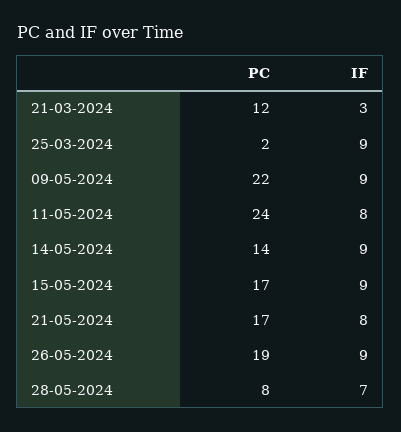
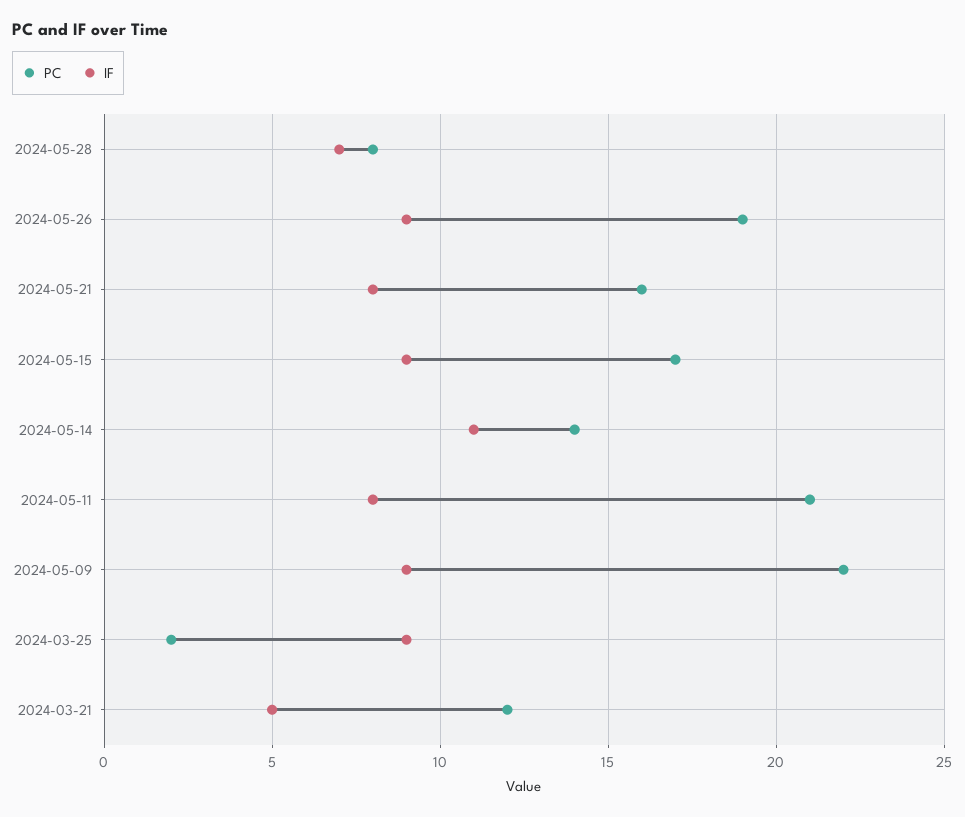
IF, 21-03-2024: 3 -> 5
PC, 11-05-2024: 24 -> 21
IF, 14-05-2024: 9 -> 11
PC, 21-05-2024: 17 -> 16

